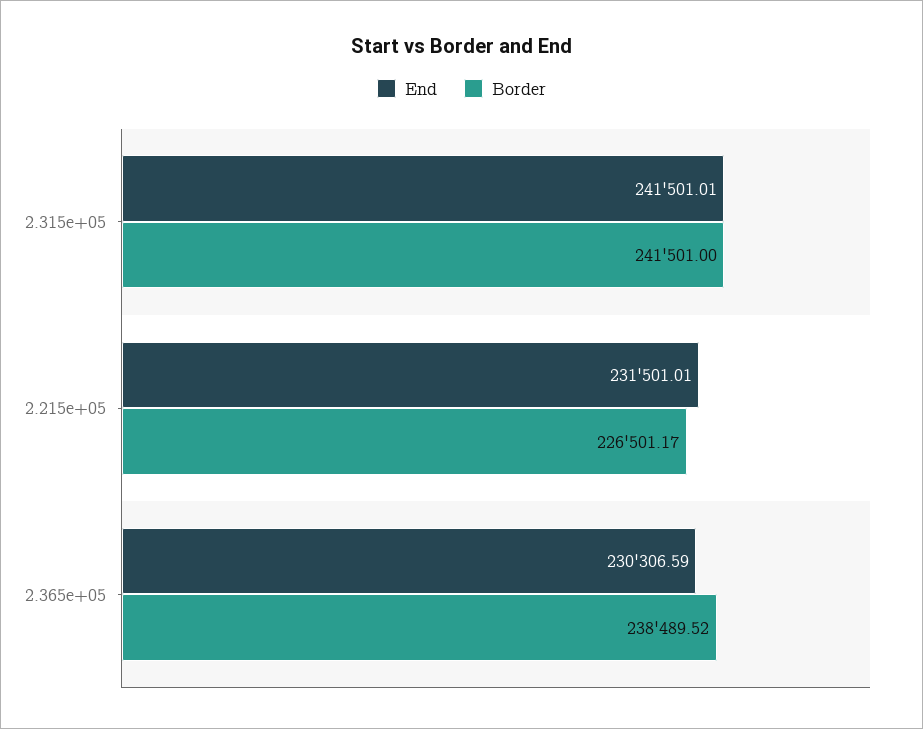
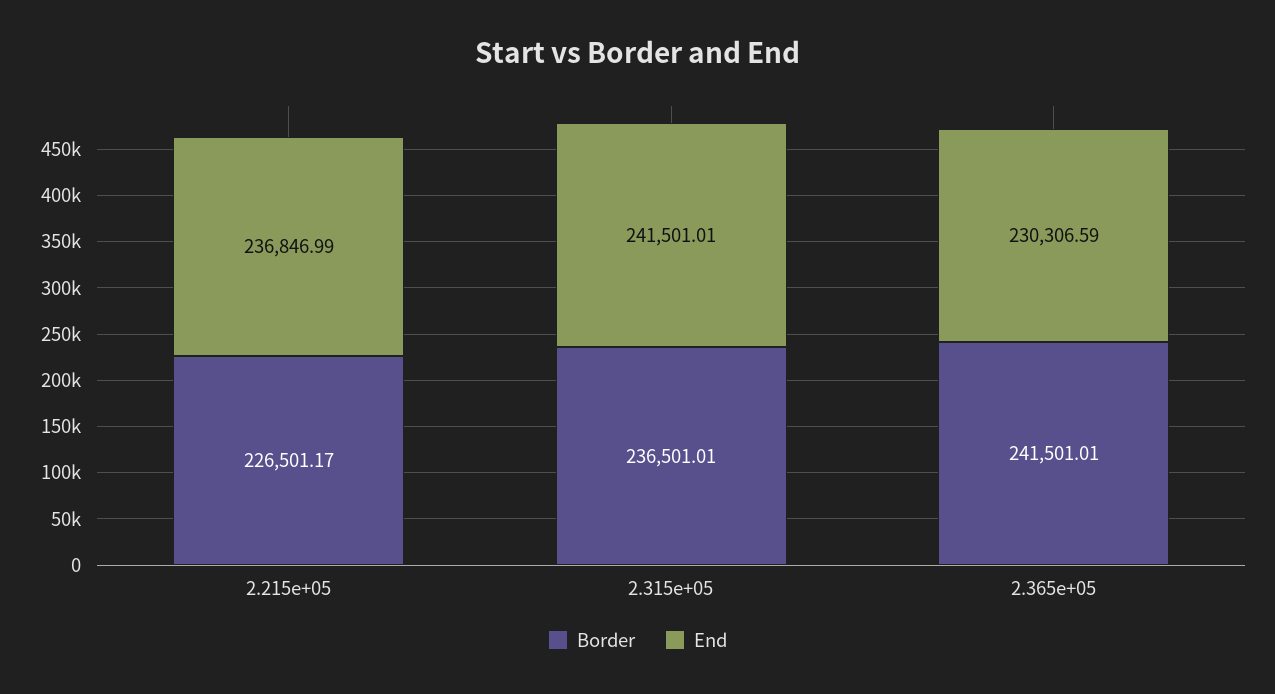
Border, 2.315e+05: 241501 -> 236501.01
End, 2.215e+05: 231501.01 -> 236846.99
Border, 2.365e+05: 238489.52 -> 241501.01

